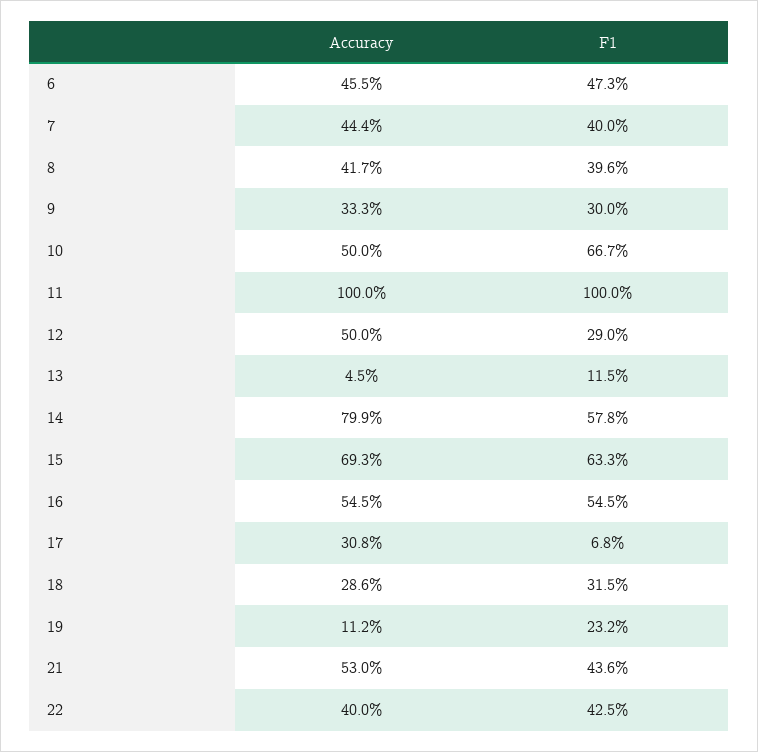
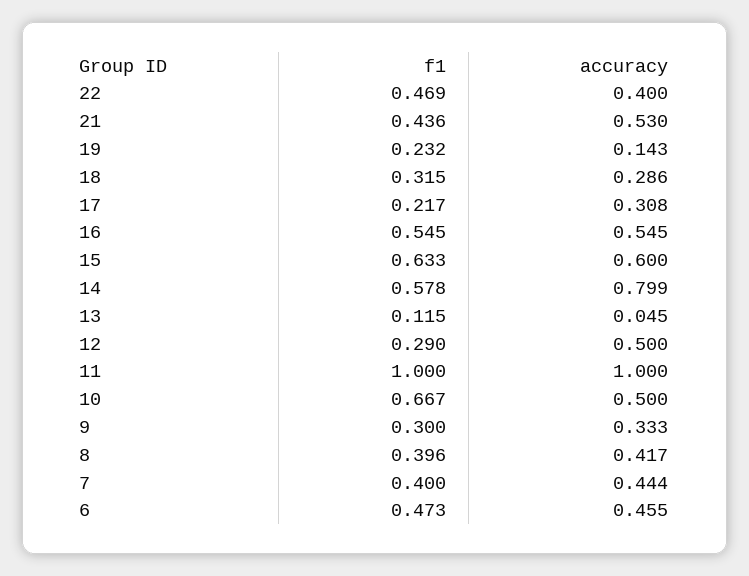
Accuracy, 15: 0.693 -> 0.6
F1, 17: 0.068 -> 0.217
Accuracy, 19: 0.112 -> 0.143
F1, 22: 0.425 -> 0.469

